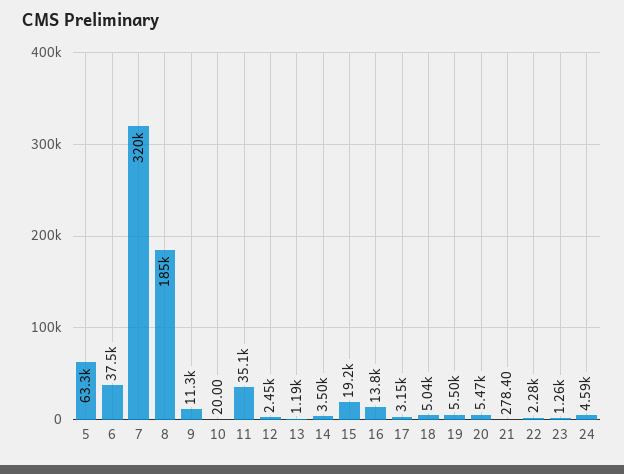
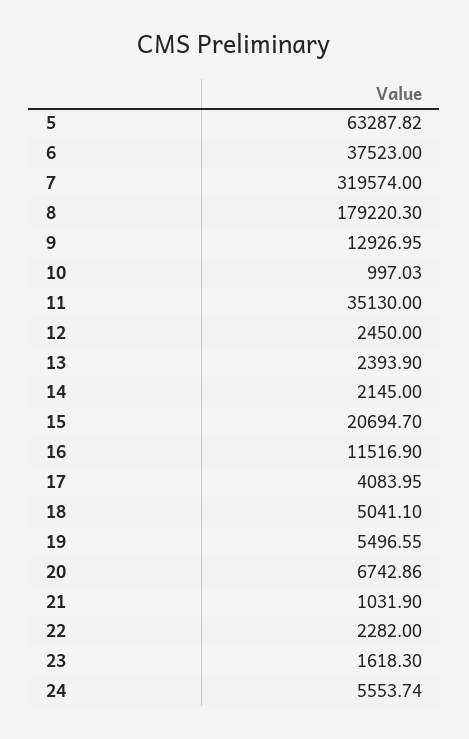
8: 185000 -> 179220.3
9: 11300 -> 12926.95
10: 20 -> 997.03
13: 1190 -> 2393.9
14: 3500 -> 2145
15: 19200 -> 20694.7
16: 13800 -> 11516.9
17: 3150 -> 4083.95
20: 5470 -> 6742.86
21: 278.4 -> 1031.9
23: 1260 -> 1618.3
24: 4590 -> 5553.74

